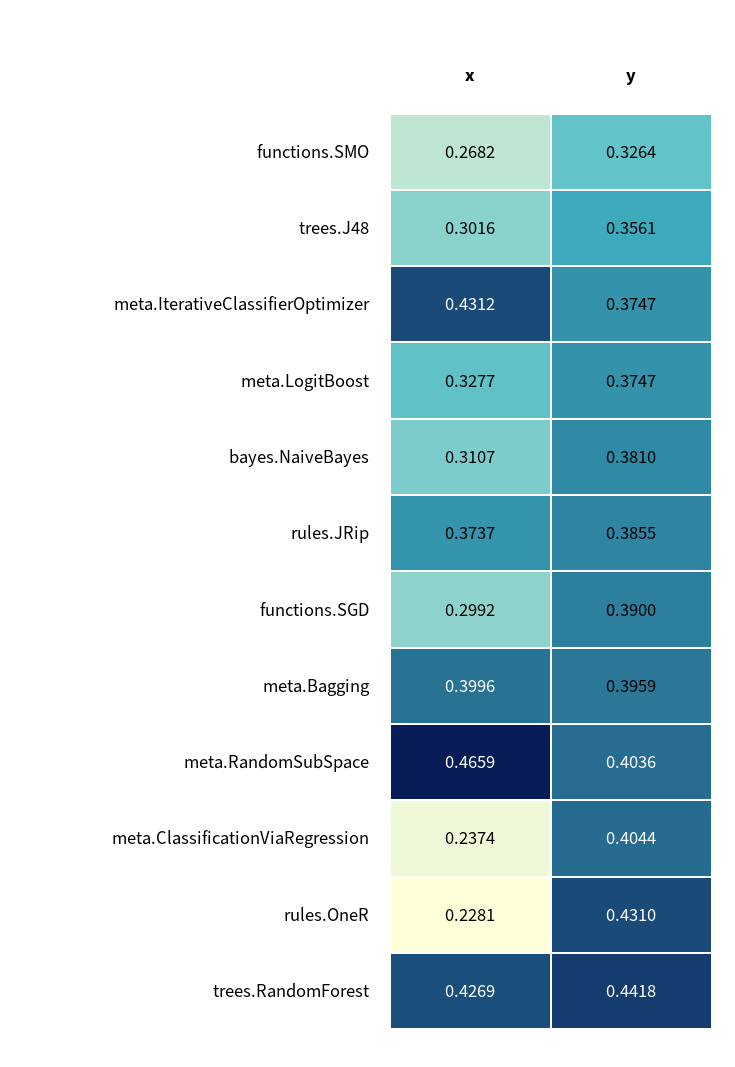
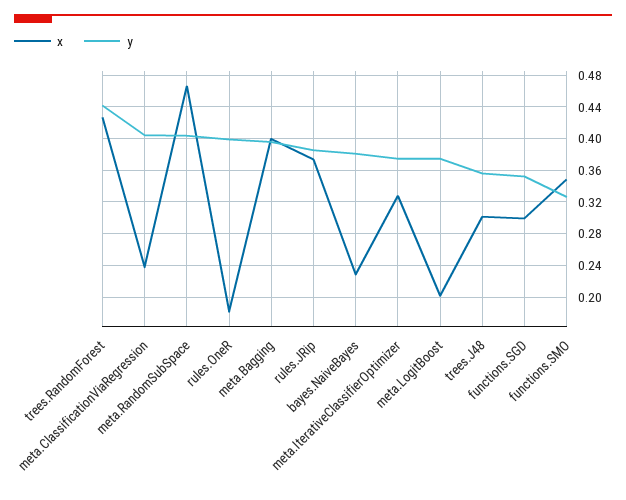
x, functions.SMO: 0.2682 -> 0.35
x, meta.IterativeClassifierOptimizer: 0.4312 -> 0.33
x, meta.LogitBoost: 0.3277 -> 0.2
x, bayes.NaiveBayes: 0.3107 -> 0.23
y, functions.SGD: 0.39 -> 0.35
x, rules.OneR: 0.2281 -> 0.18
y, rules.OneR: 0.431 -> 0.4

